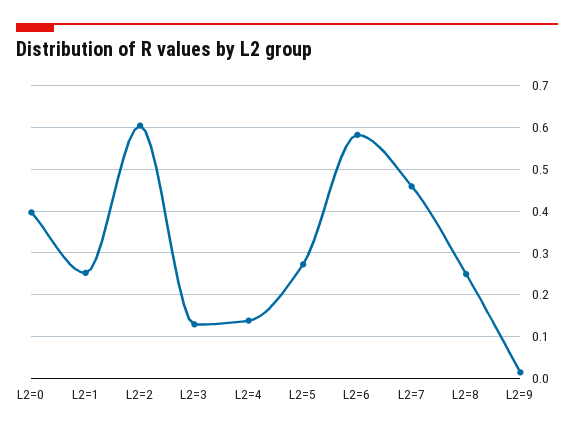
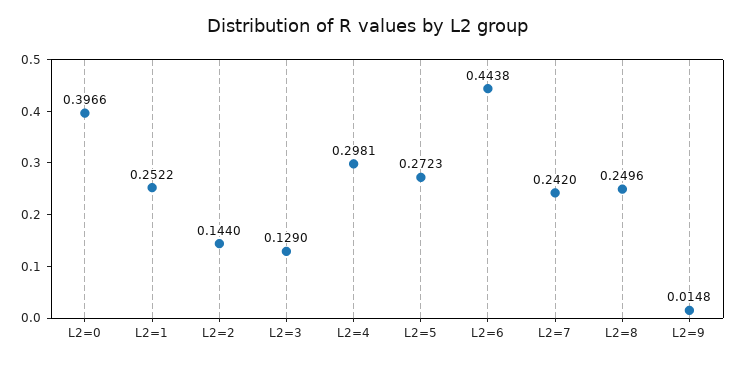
L2=2: 0.6 -> 0.144
L2=4: 0.14 -> 0.2981
L2=6: 0.58 -> 0.4438
L2=7: 0.46 -> 0.242

